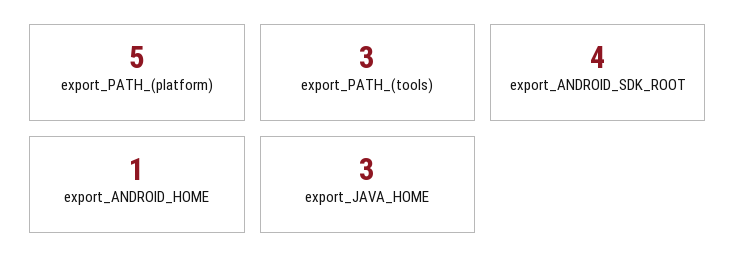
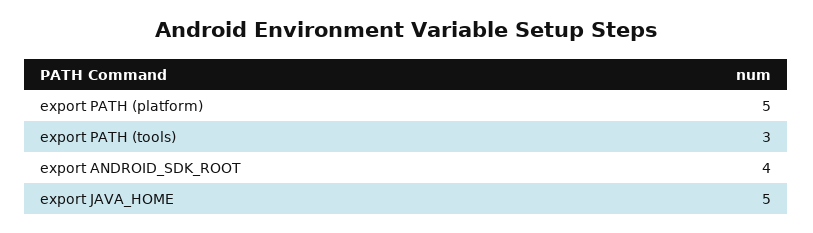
export_ANDROID_HOME: 1 -> none
export_JAVA_HOME: 3 -> 5

